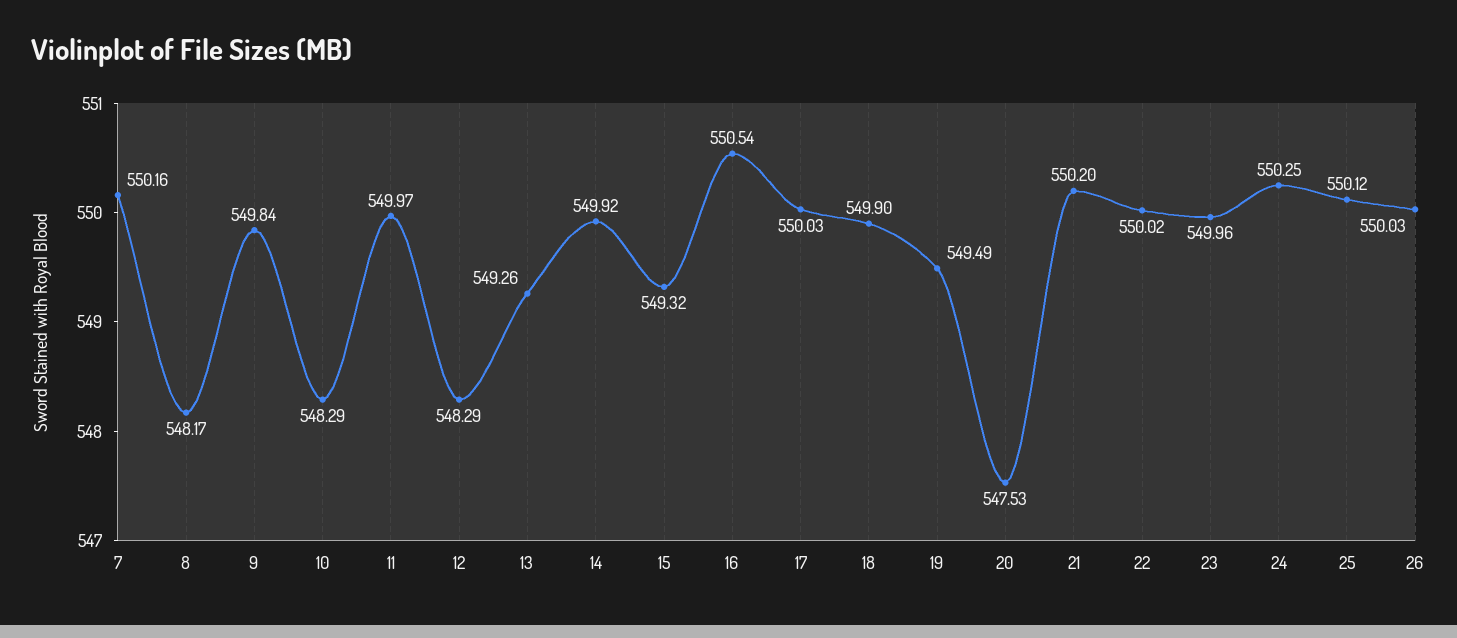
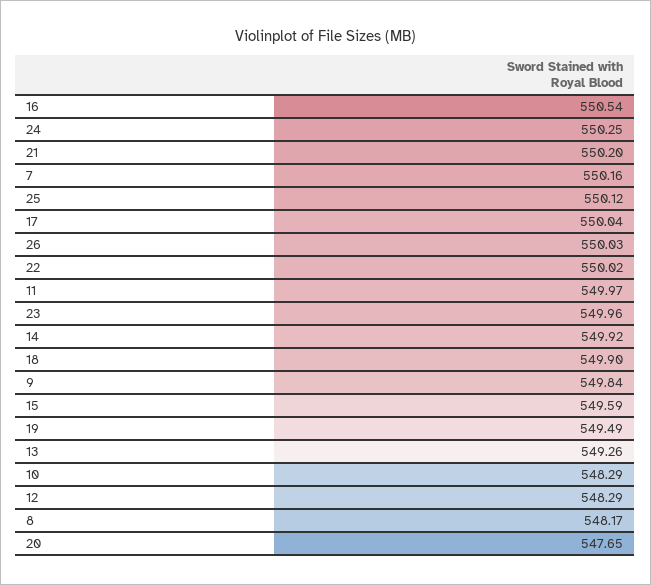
15: 549.32 -> 549.59
17: 550.03 -> 550.04
20: 547.53 -> 547.65

